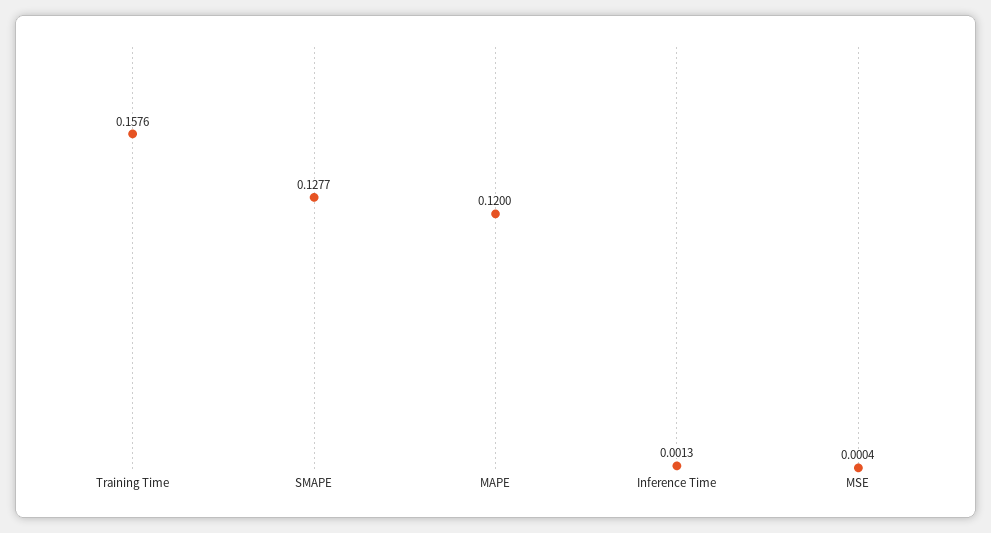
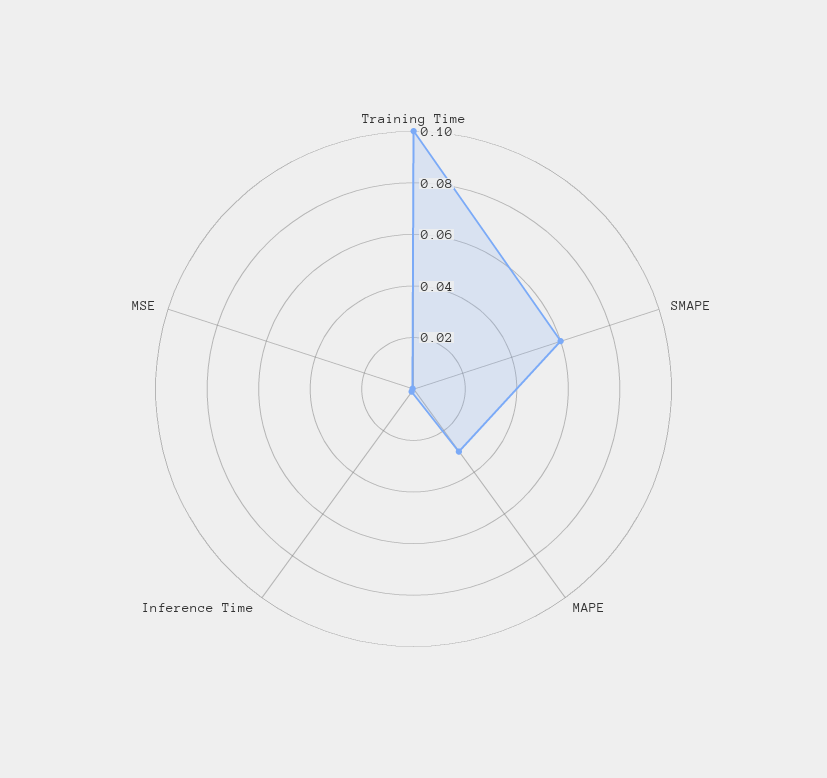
Training Time: 0.1576 -> 0.1
SMAPE: 0.1277 -> 0.06
MAPE: 0.12 -> 0.03

